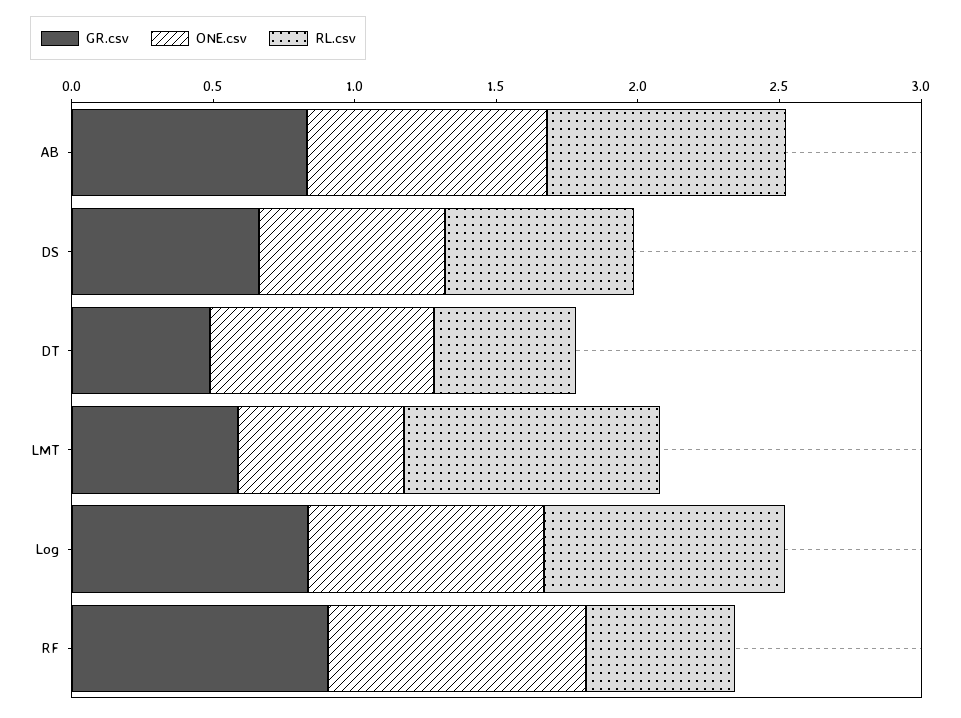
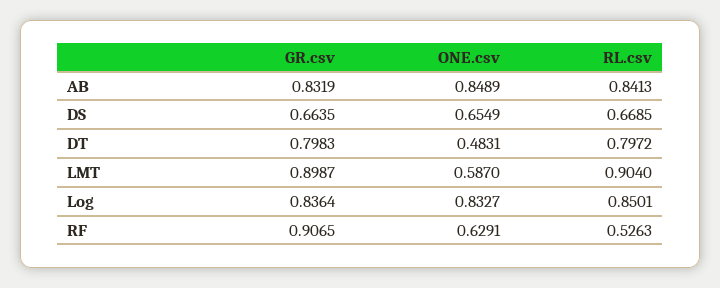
GR.csv, DT: 0.5 -> 0.7983
ONE.csv, DT: 0.8 -> 0.4831
RL.csv, DT: 0.5 -> 0.7972
GR.csv, LMT: 0.6 -> 0.8987
ONE.csv, RF: 0.9 -> 0.6291

